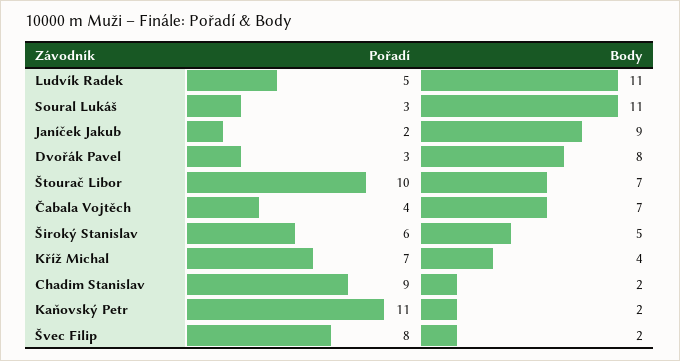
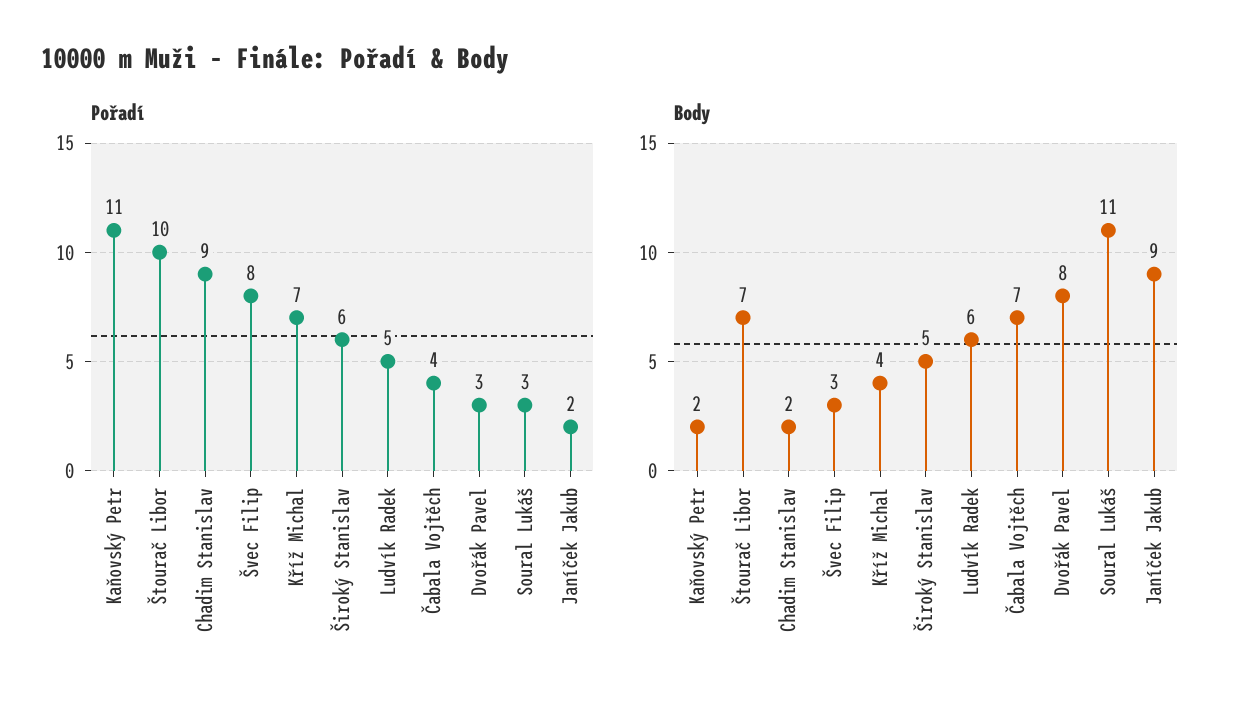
Body, Ludvík Radek: 11 -> 6
Body, Švec Filip: 2 -> 3

